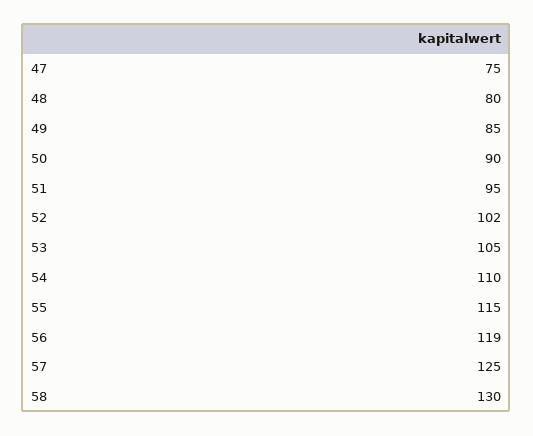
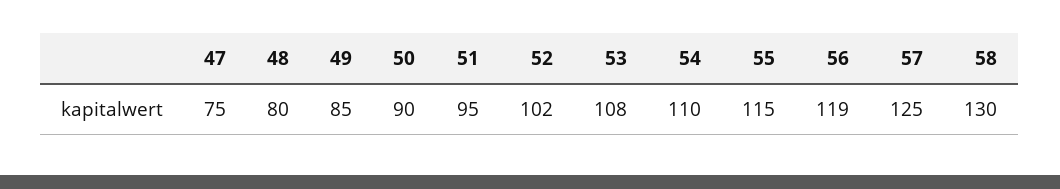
53: 105 -> 108

